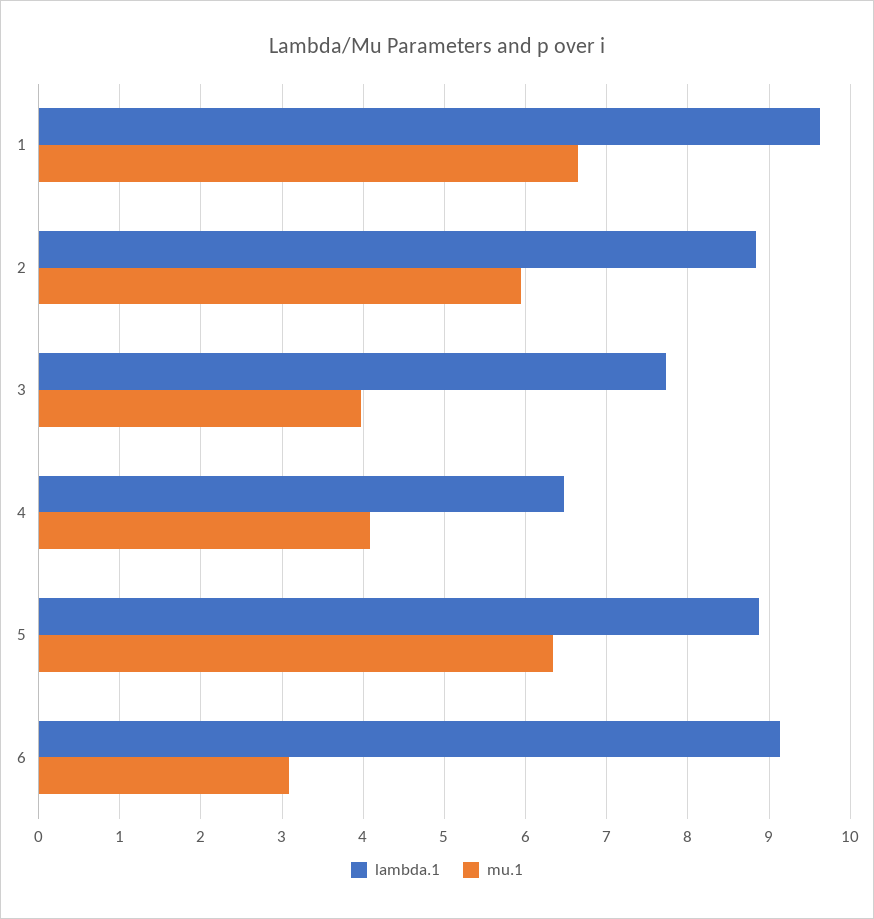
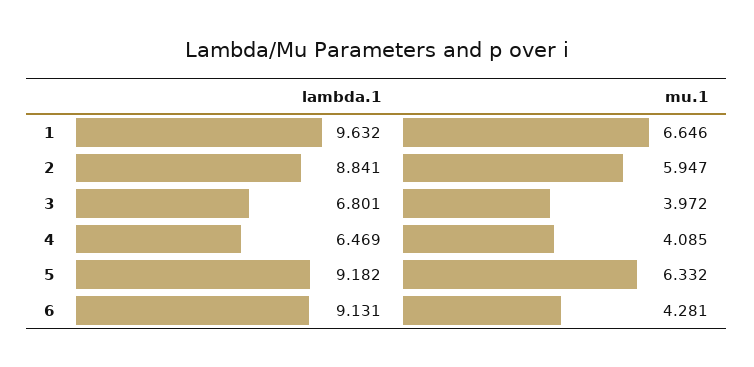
lambda.1, 3: 7.7 -> 6.801
lambda.1, 5: 8.9 -> 9.182
mu.1, 6: 3.1 -> 4.281

